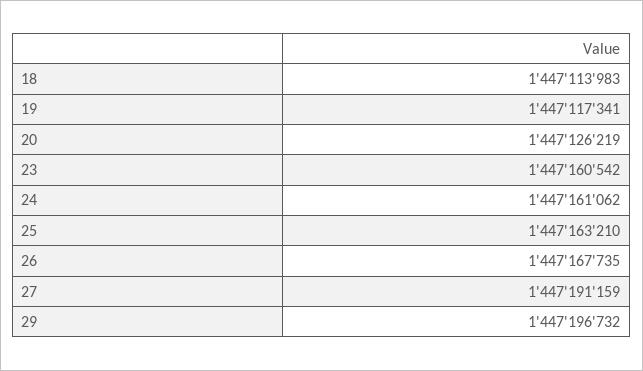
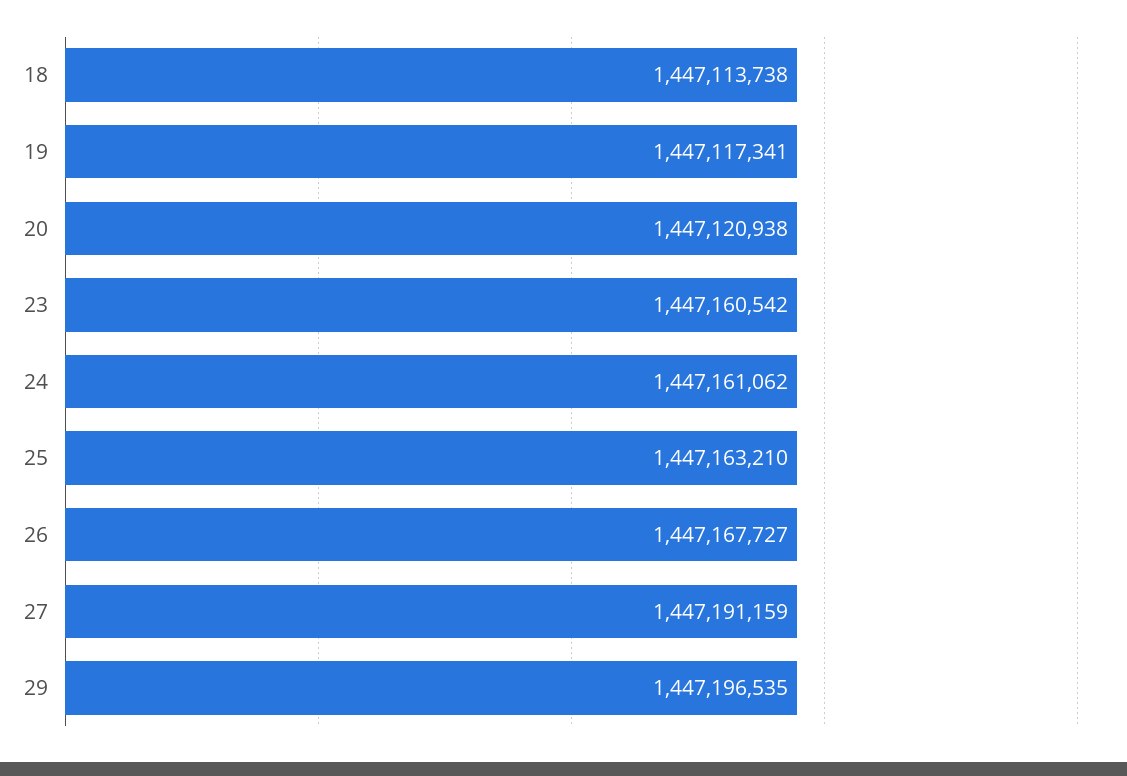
18: 1447113983 -> 1447113738
20: 1447126219 -> 1447120938
26: 1447167735 -> 1447167727
29: 1447196732 -> 1447196535

